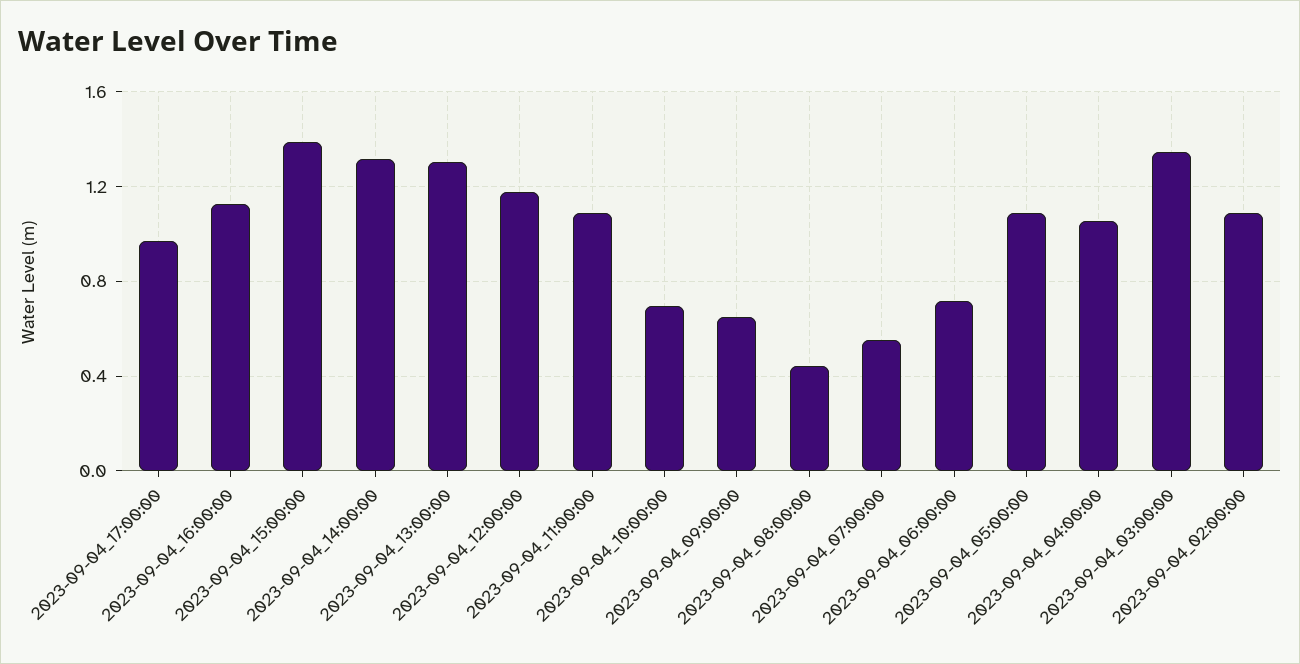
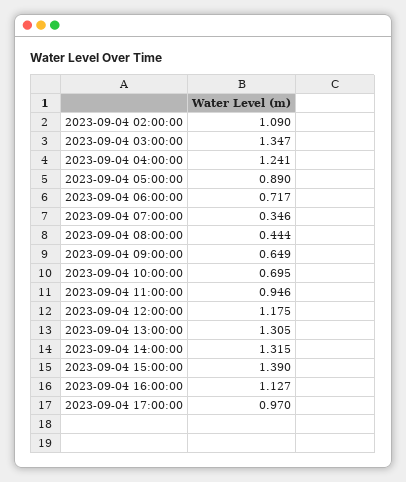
2023-09-04_11:00:00: 1.1 -> 0.946
2023-09-04_07:00:00: 0.55 -> 0.346
2023-09-04_05:00:00: 1.1 -> 0.89
2023-09-04_04:00:00: 1.05 -> 1.241

